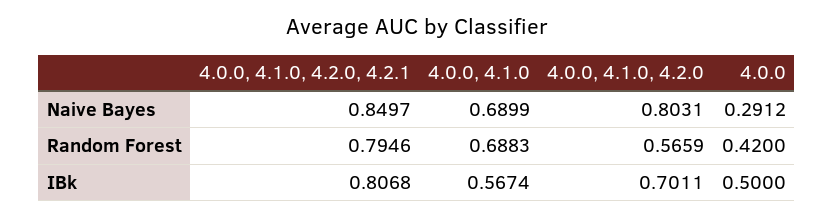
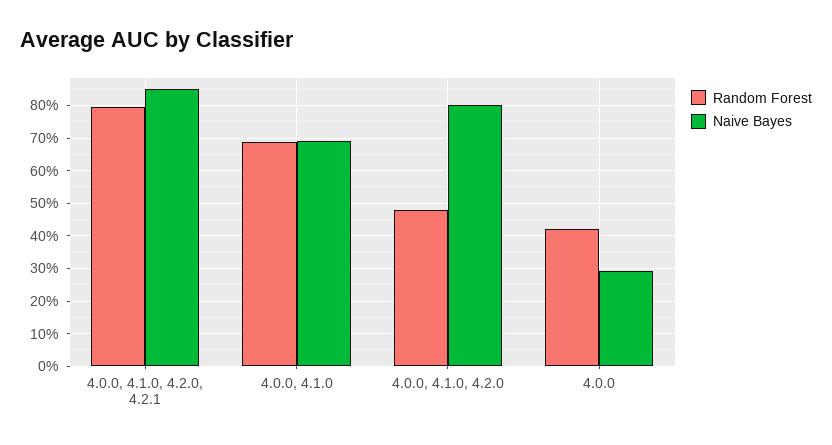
Random Forest, 4.0.0, 4.1.0, 4.2.0: 0.5659 -> 0.48
IBk, 4.0.0, 4.1.0, 4.2.0, 4.2.1: 0.8068 -> none
IBk, 4.0.0, 4.1.0: 0.5674 -> none
IBk, 4.0.0, 4.1.0, 4.2.0: 0.7011 -> none
IBk, 4.0.0: 0.5 -> none

